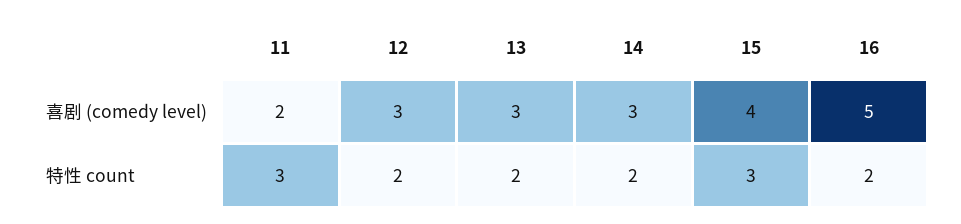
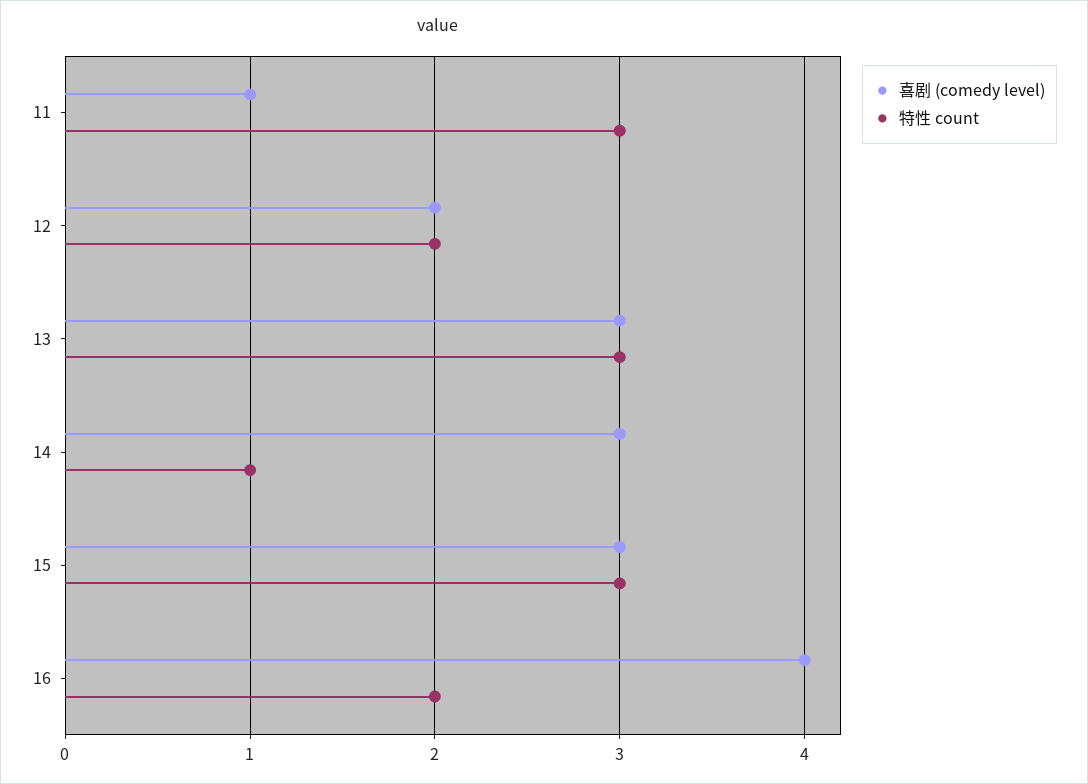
喜剧 (comedy level), 11: 2 -> 1
喜剧 (comedy level), 12: 3 -> 2
喜剧 (comedy level), 15: 4 -> 3
喜剧 (comedy level), 16: 5 -> 4
特性 count, 13: 2 -> 3
特性 count, 14: 2 -> 1

